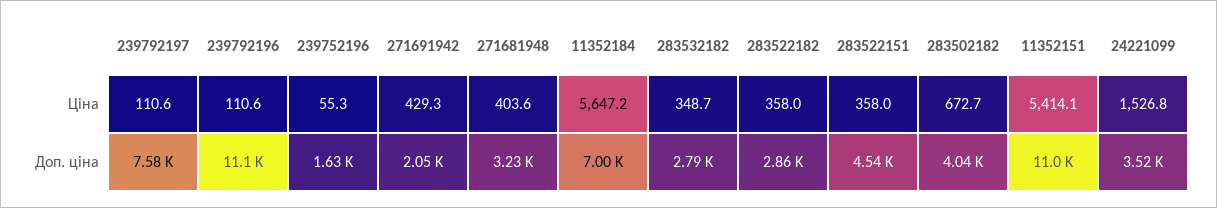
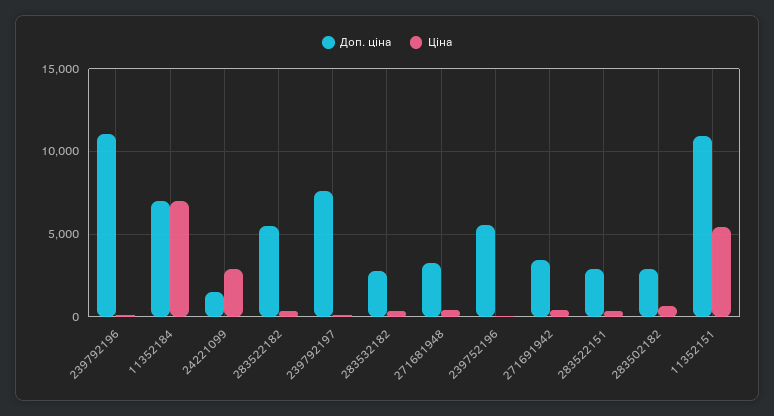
Ціна, 11352184: 5647.2 -> 7000
Ціна, 24221099: 1526.8 -> 3000
Доп. ціна, 239752196: 1630 -> 5500
Доп. ціна, 271691942: 2050 -> 3500
Доп. ціна, 283522182: 2860 -> 5500
Доп. ціна, 283522151: 4540 -> 3000
Доп. ціна, 283502182: 4040 -> 3000
Доп. ціна, 24221099: 3520 -> 1500

